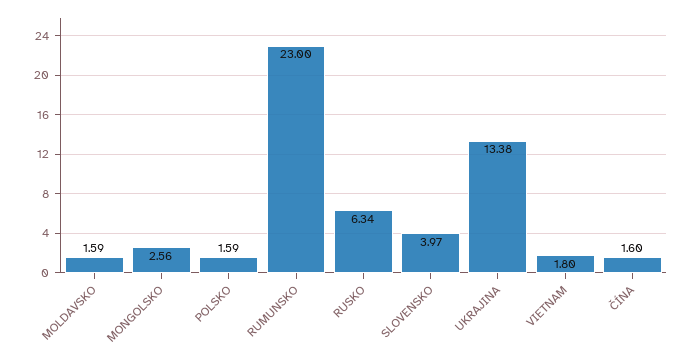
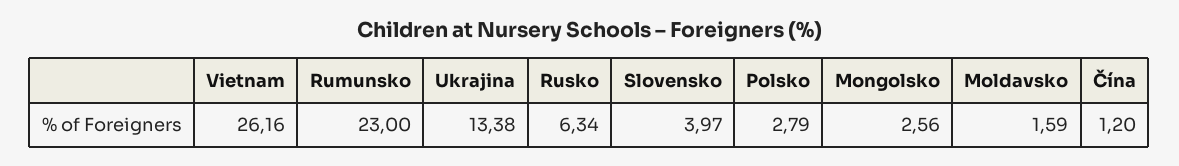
POLSKO: 1.59 -> 2.79
VIETNAM: 1.8 -> 26.16
ČÍNA: 1.6 -> 1.2

